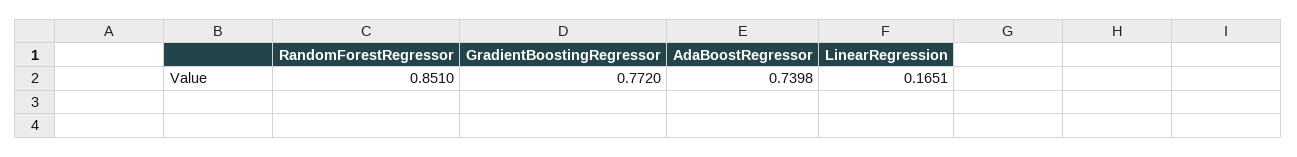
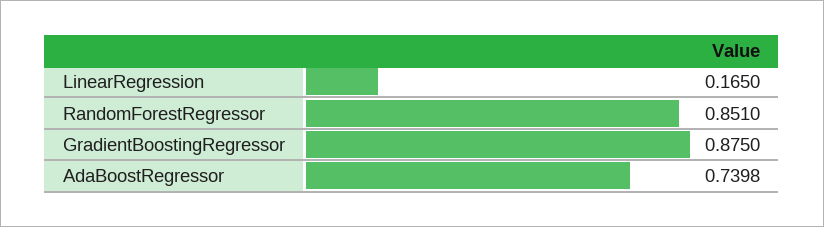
GradientBoostingRegressor: 0.772 -> 0.875
LinearRegression: 0.1651 -> 0.165

